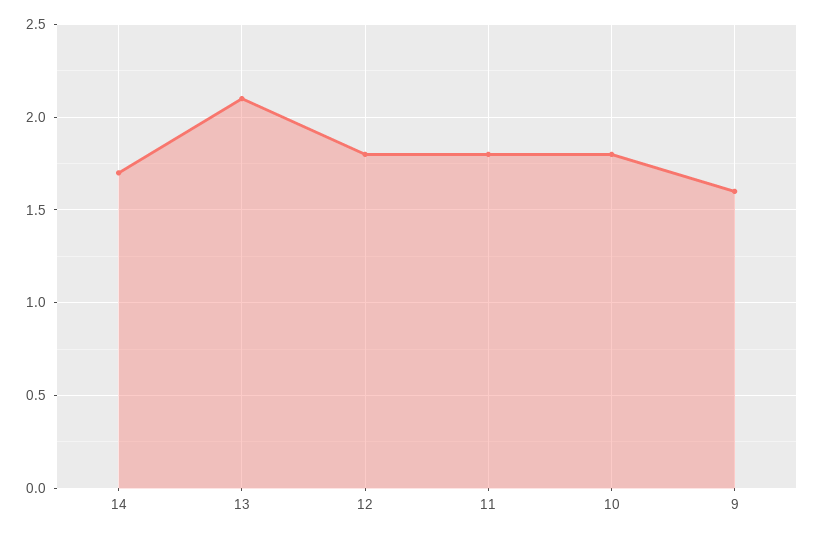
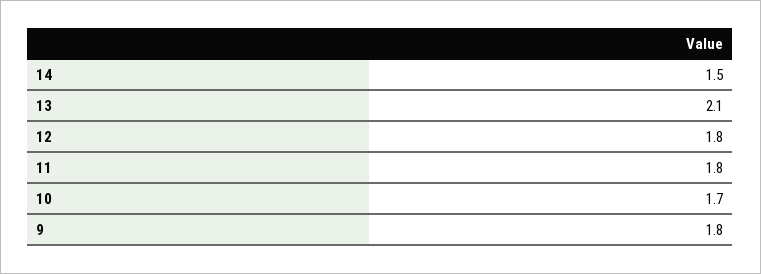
14: 1.7 -> 1.5
10: 1.8 -> 1.7
9: 1.6 -> 1.8

